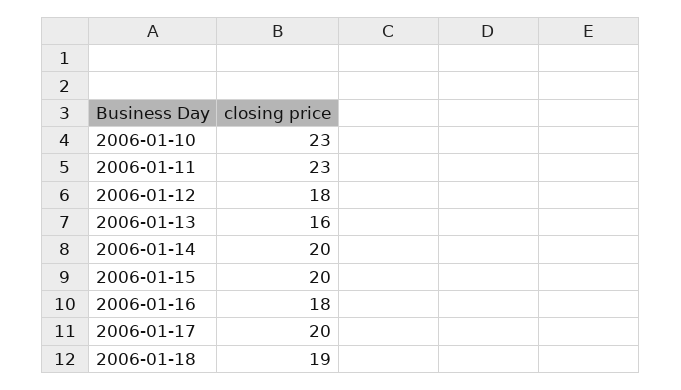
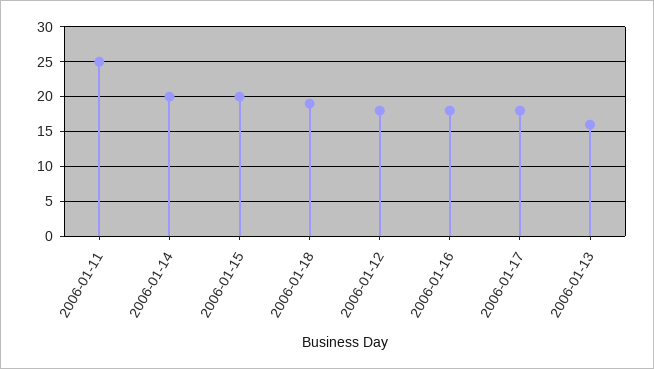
2006-01-10: 23 -> none
2006-01-11: 23 -> 25
2006-01-17: 20 -> 18

